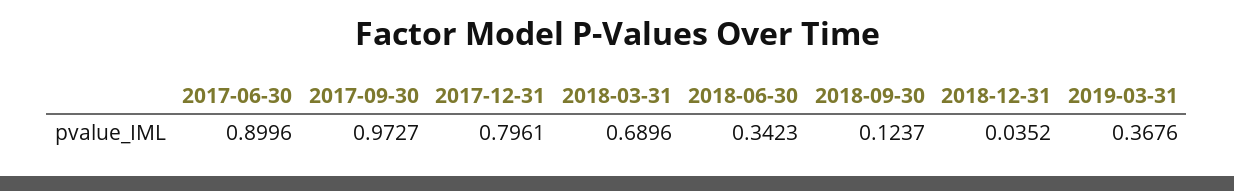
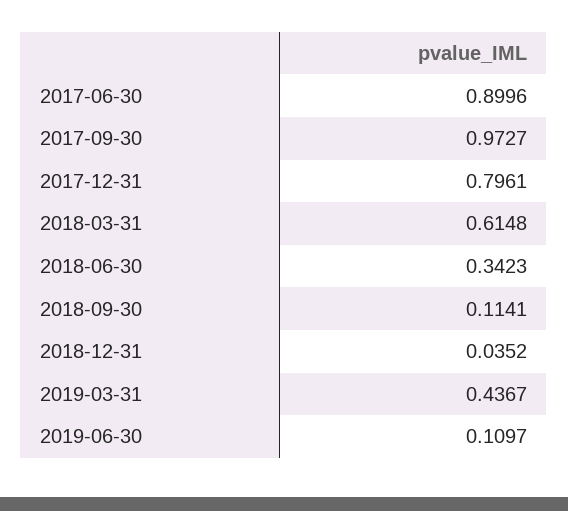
2018-03-31: 0.6896 -> 0.6148
2018-09-30: 0.1237 -> 0.1141
2019-03-31: 0.3676 -> 0.4367
2019-06-30: none -> 0.1097

